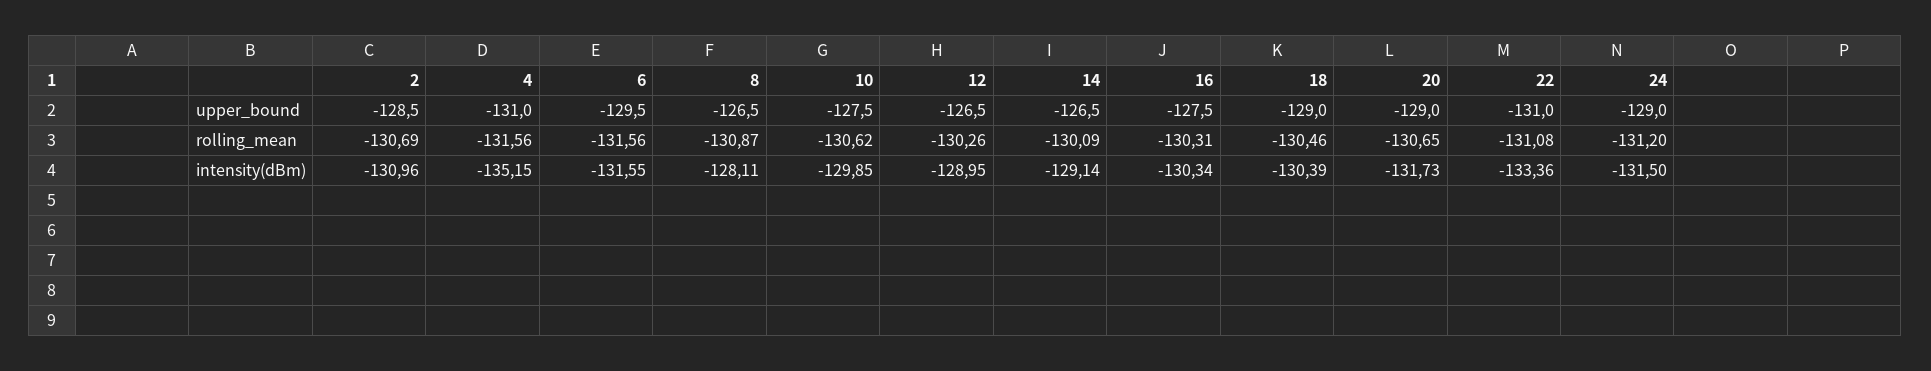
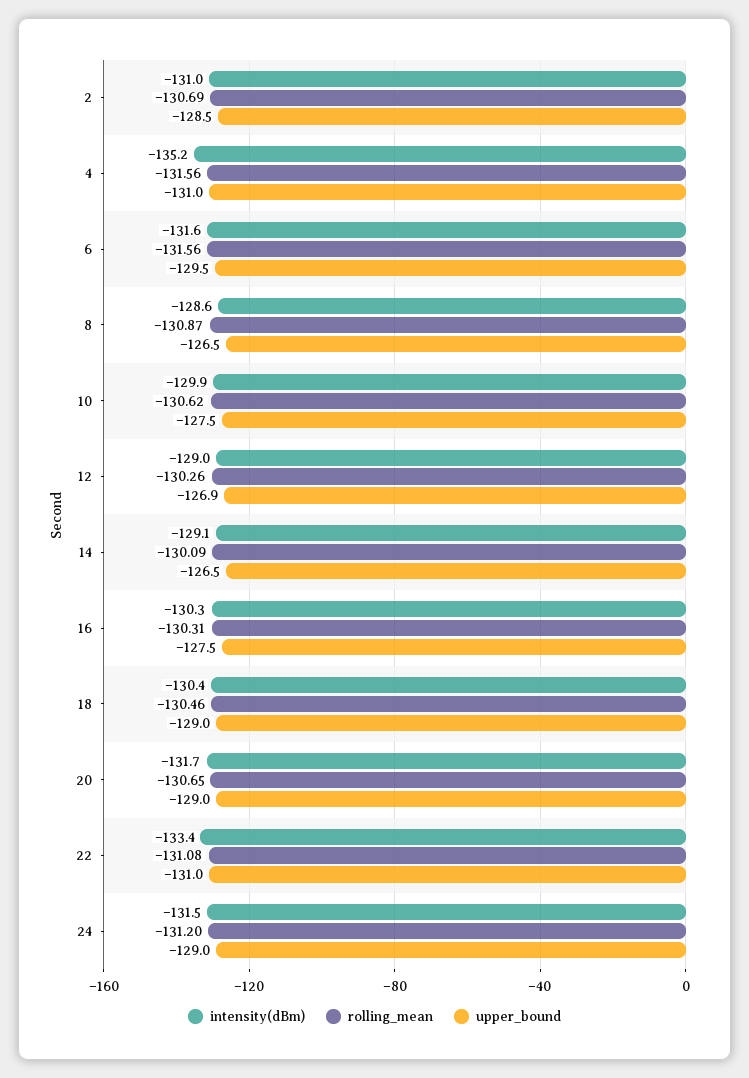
upper_bound, 12: -126.5 -> -126.9
intensity(dBm), 8: -128.11 -> -128.6

